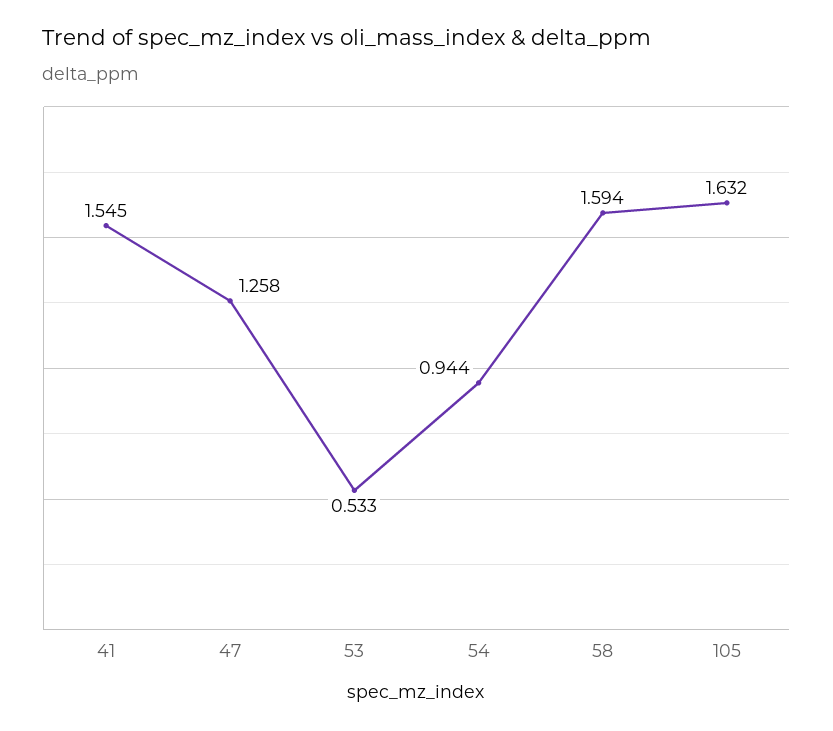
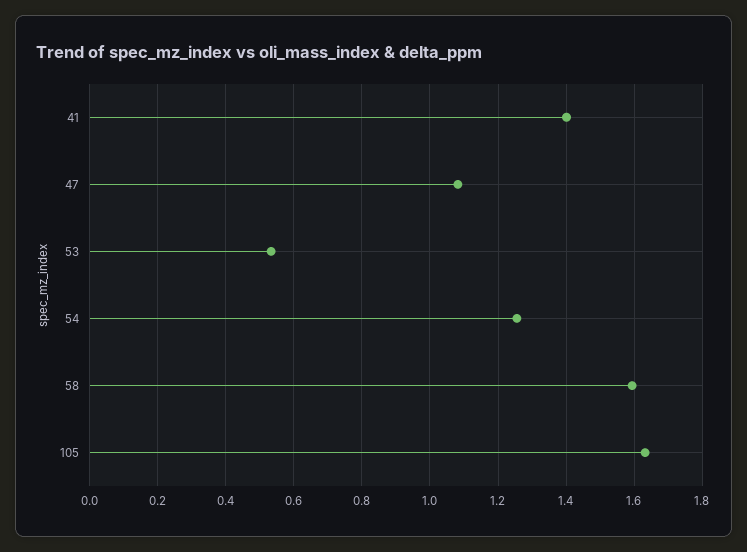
41: 1.545 -> 1.4
47: 1.258 -> 1.08
54: 0.944 -> 1.26

